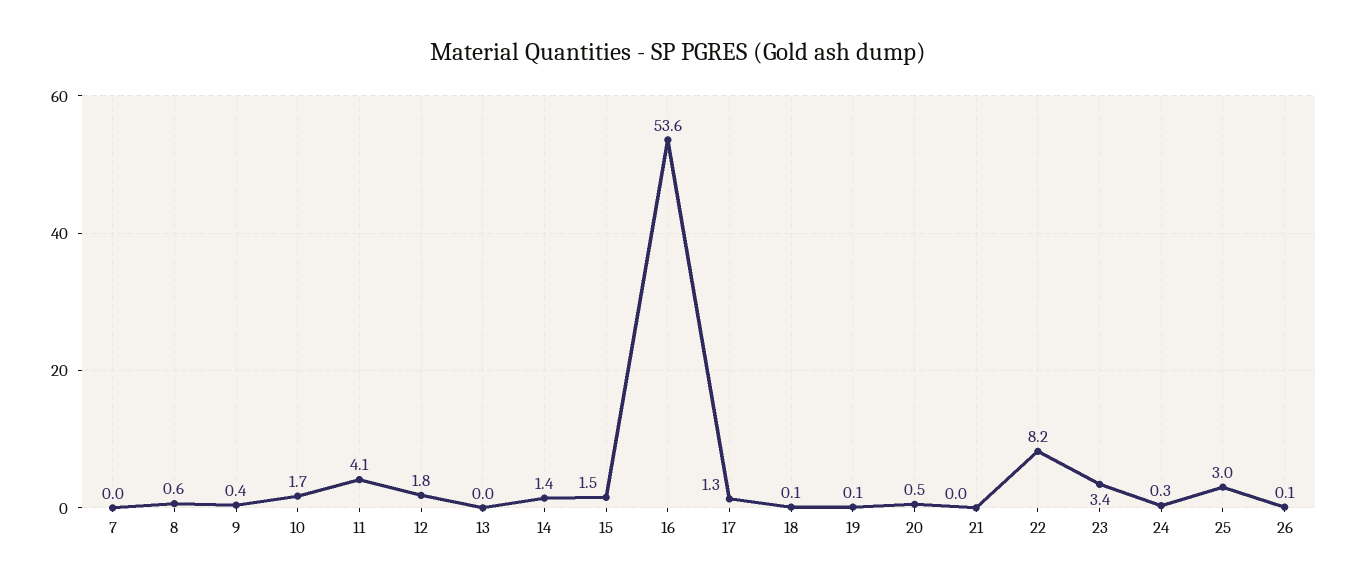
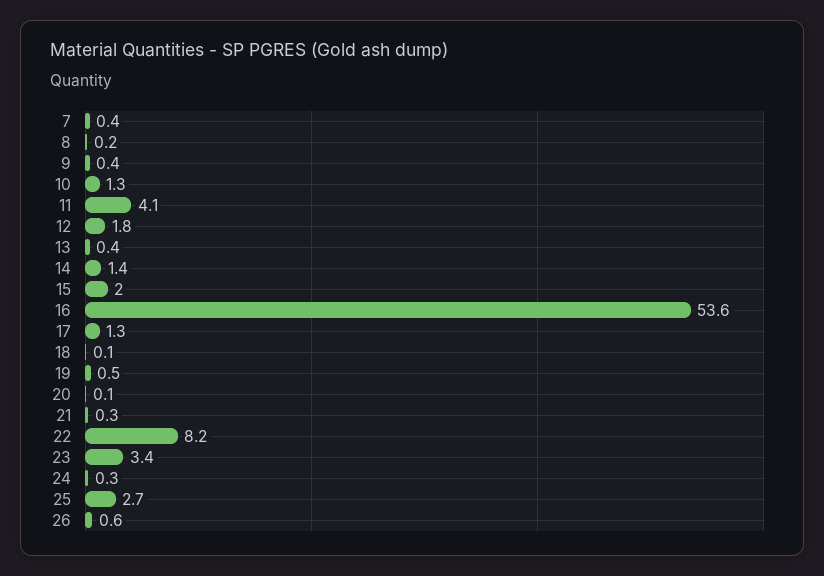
7: 0 -> 0.4
8: 0.6 -> 0.2
10: 1.7 -> 1.3
13: 0 -> 0.4
15: 1.5 -> 2
19: 0.1 -> 0.5
20: 0.5 -> 0.1
21: 0 -> 0.3
25: 3 -> 2.7
26: 0.1 -> 0.6

